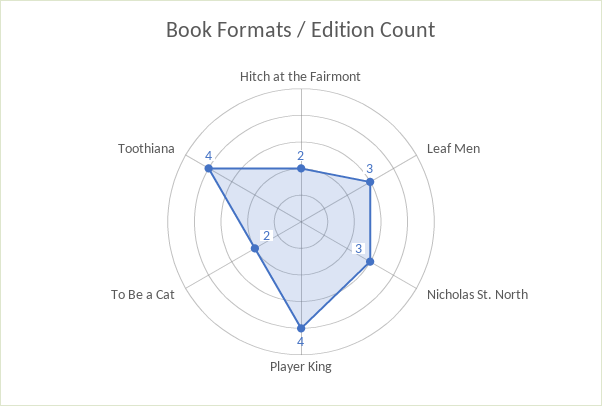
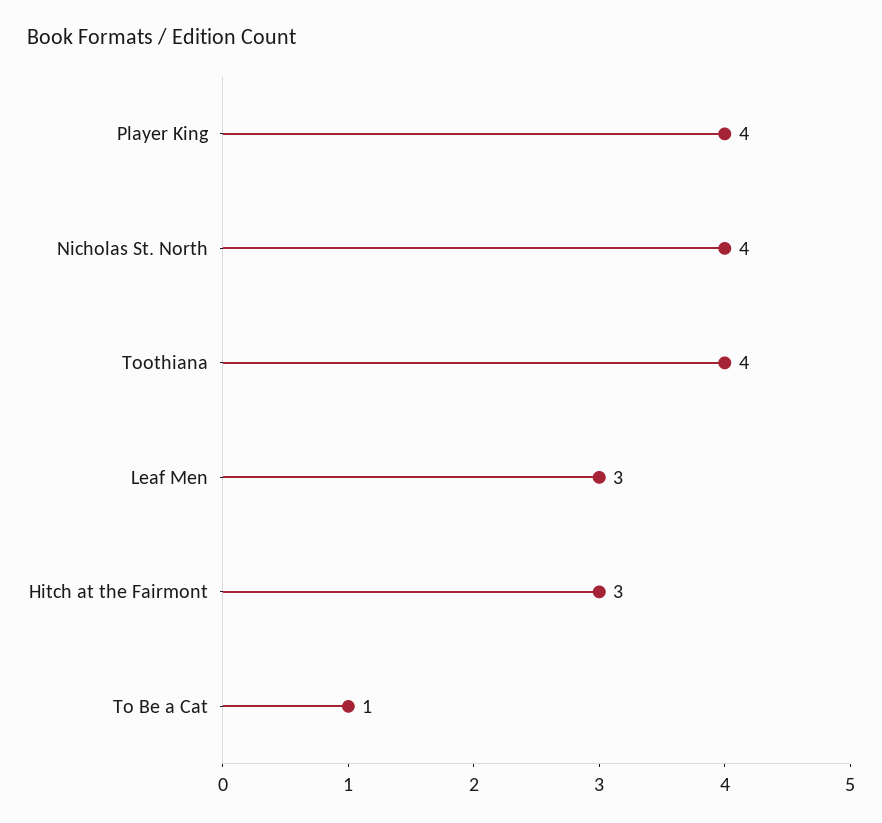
Hitch at the Fairmont: 2 -> 3
Nicholas St. North: 3 -> 4
To Be a Cat: 2 -> 1

